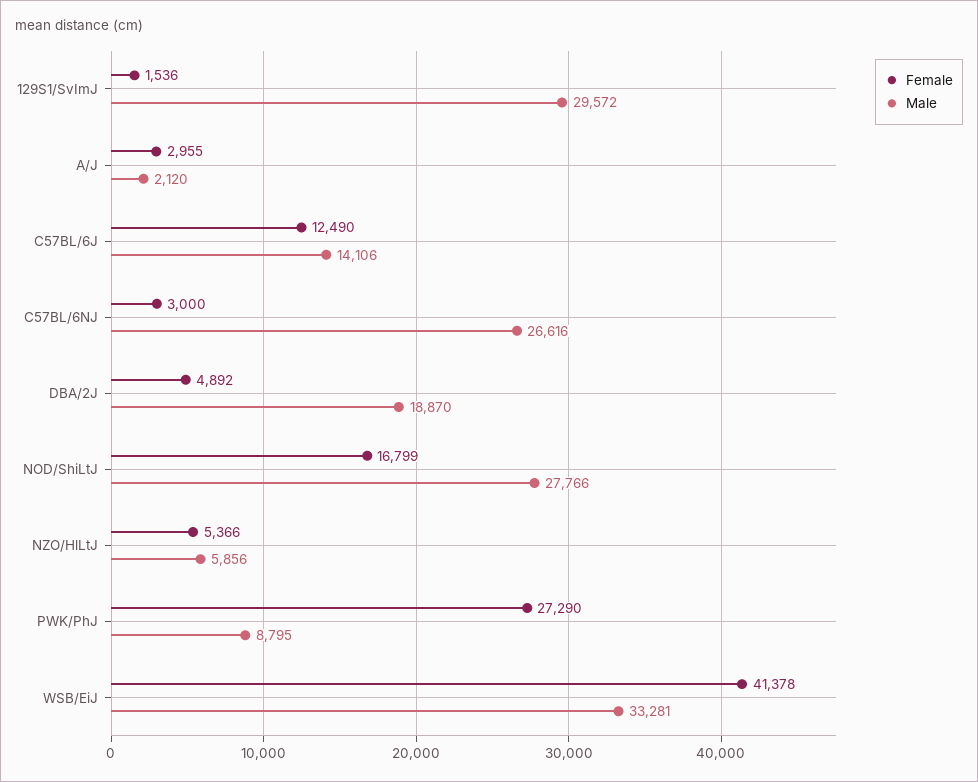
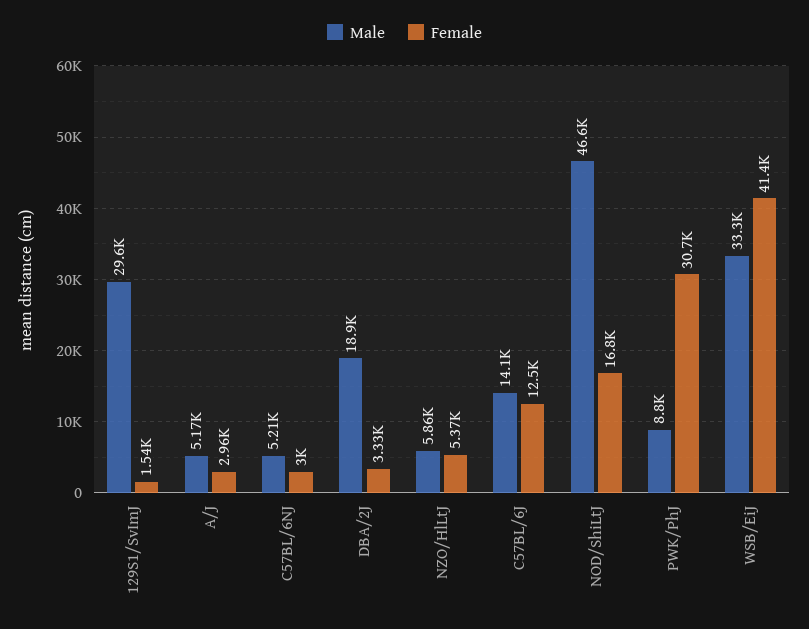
Male, A/J: 2120 -> 5170
Male, C57BL/6NJ: 26616 -> 5210
Female, DBA/2J: 4892 -> 3330
Male, NOD/ShiLtJ: 27766 -> 46600
Female, PWK/PhJ: 27290 -> 30700

